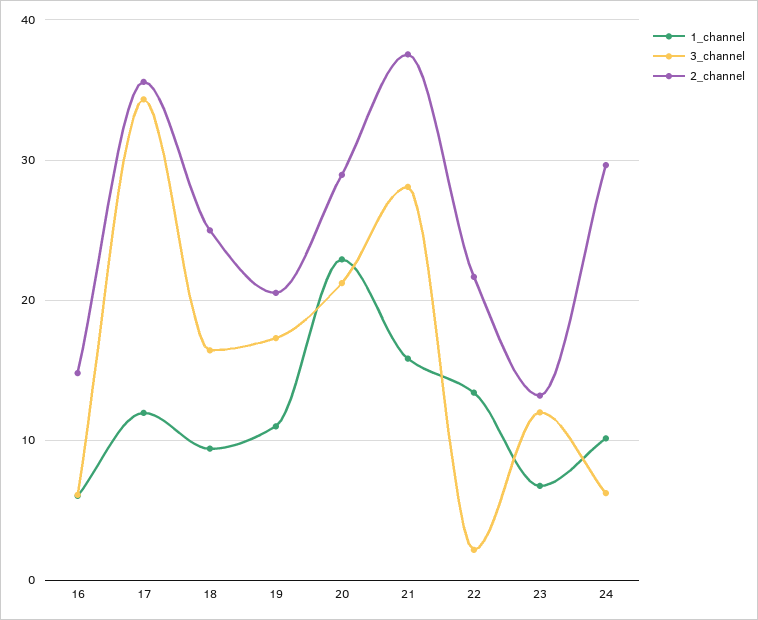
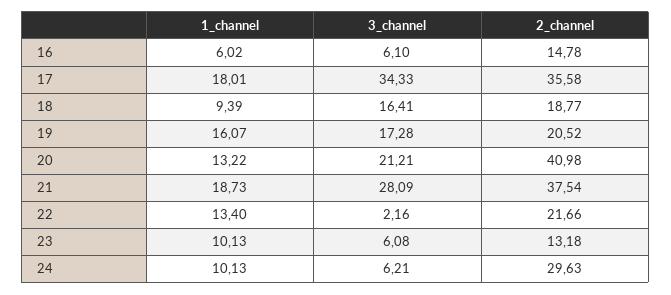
1_channel, 17: 12 -> 18.01
2_channel, 18: 25 -> 18.77
1_channel, 19: 11 -> 16.07
1_channel, 20: 23 -> 13.22
2_channel, 20: 29 -> 40.98
1_channel, 21: 16 -> 18.73
1_channel, 23: 7 -> 10.13
3_channel, 23: 12 -> 6.08

